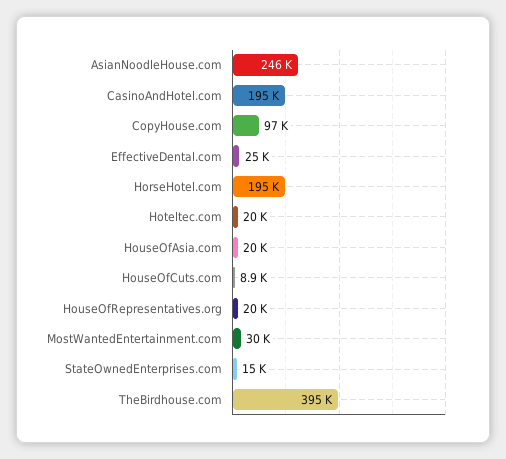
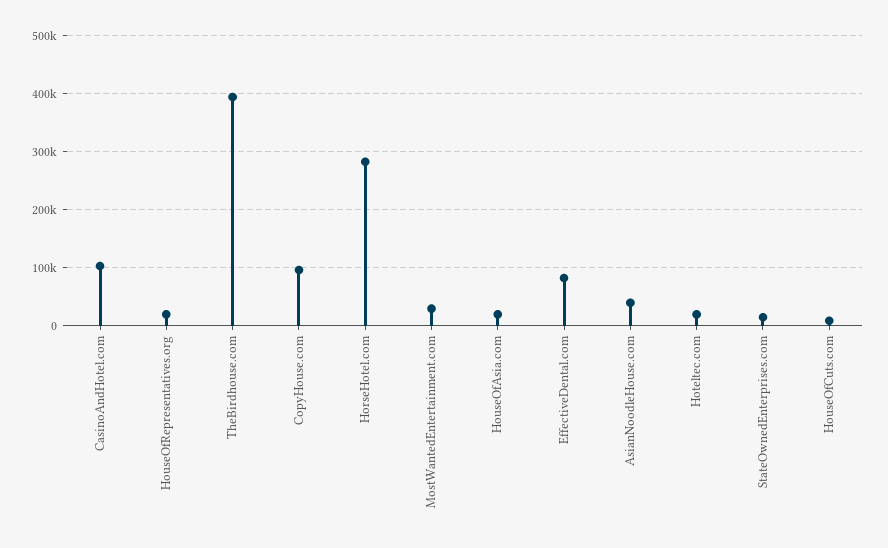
AsianNoodleHouse.com: 246000 -> 40000
CasinoAndHotel.com: 195000 -> 100000
EffectiveDental.com: 25000 -> 80000
HorseHotel.com: 195000 -> 280000

